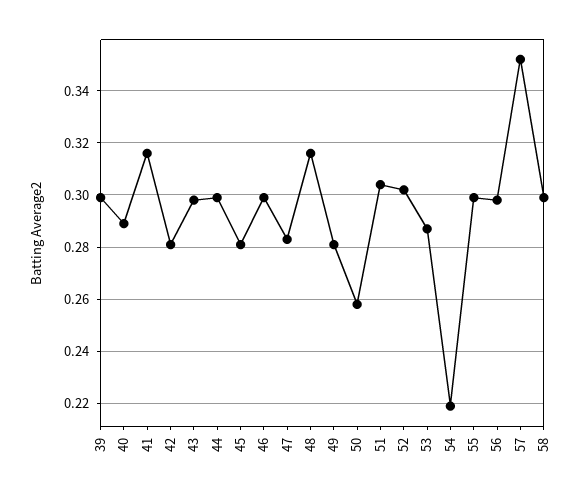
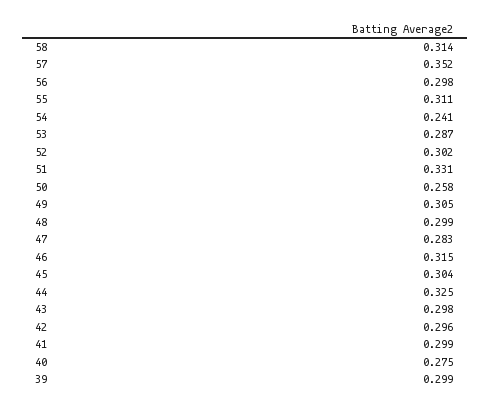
40: 0.29 -> 0.275
41: 0.315 -> 0.299
42: 0.28 -> 0.296
44: 0.3 -> 0.325
45: 0.28 -> 0.304
46: 0.3 -> 0.315
48: 0.315 -> 0.299
49: 0.28 -> 0.305
51: 0.305 -> 0.331
54: 0.22 -> 0.241
55: 0.3 -> 0.311
58: 0.3 -> 0.314

